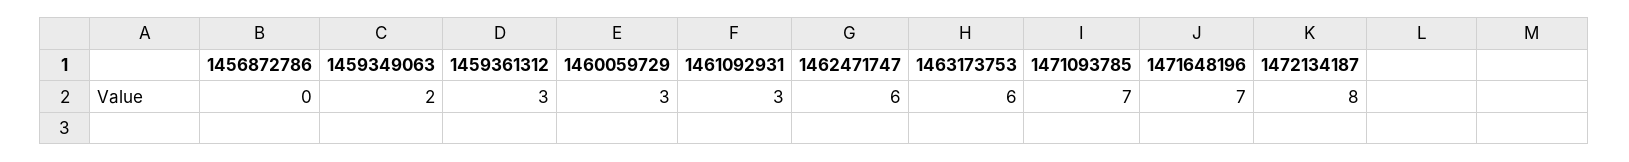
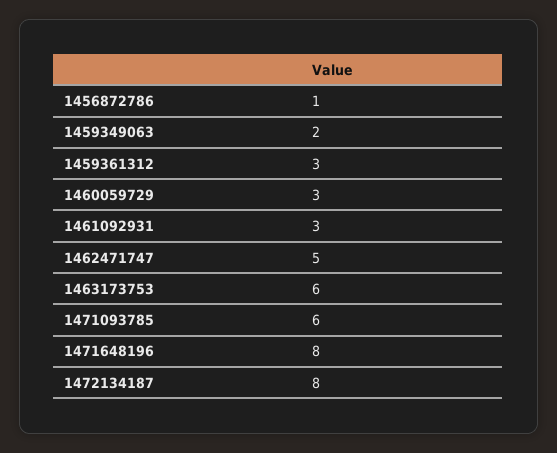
1456872786: 0 -> 1
1462471747: 6 -> 5
1471093785: 7 -> 6
1471648196: 7 -> 8

